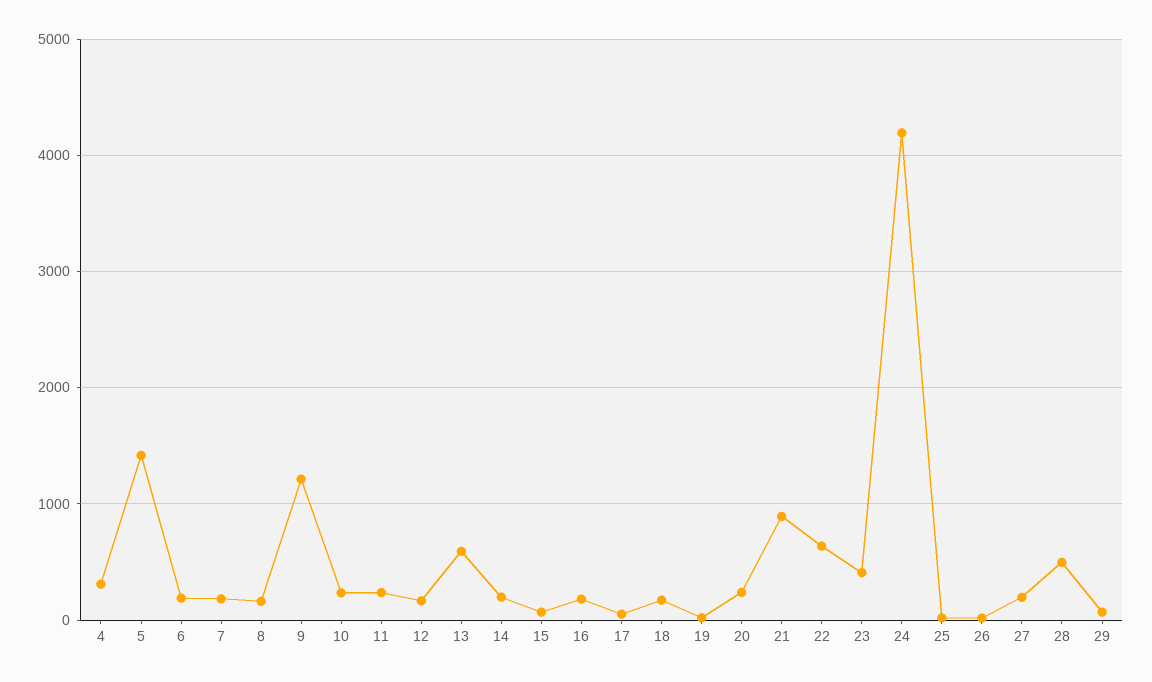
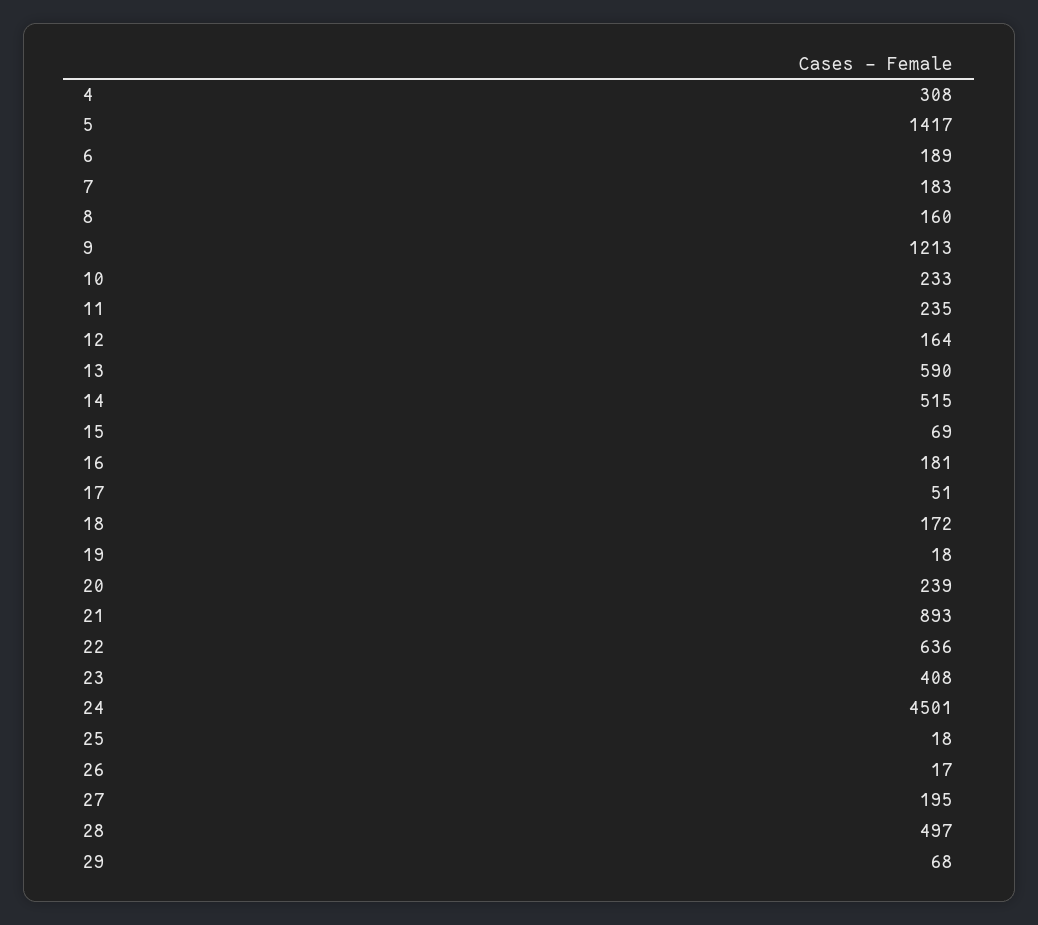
14: 200 -> 515
24: 4200 -> 4501

